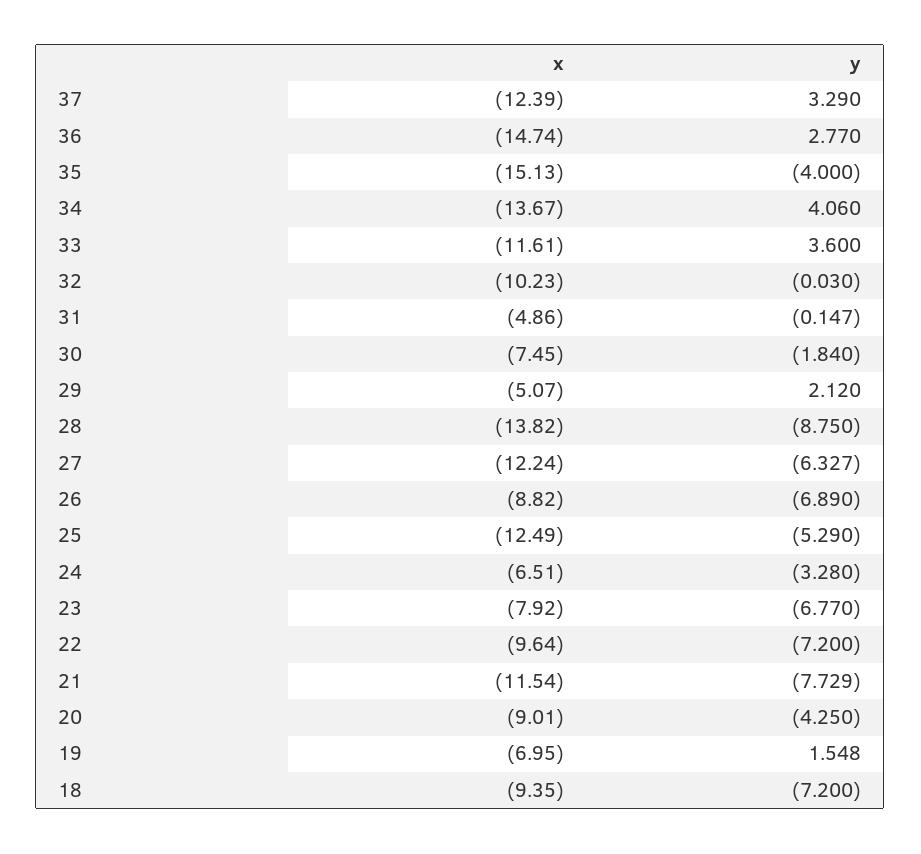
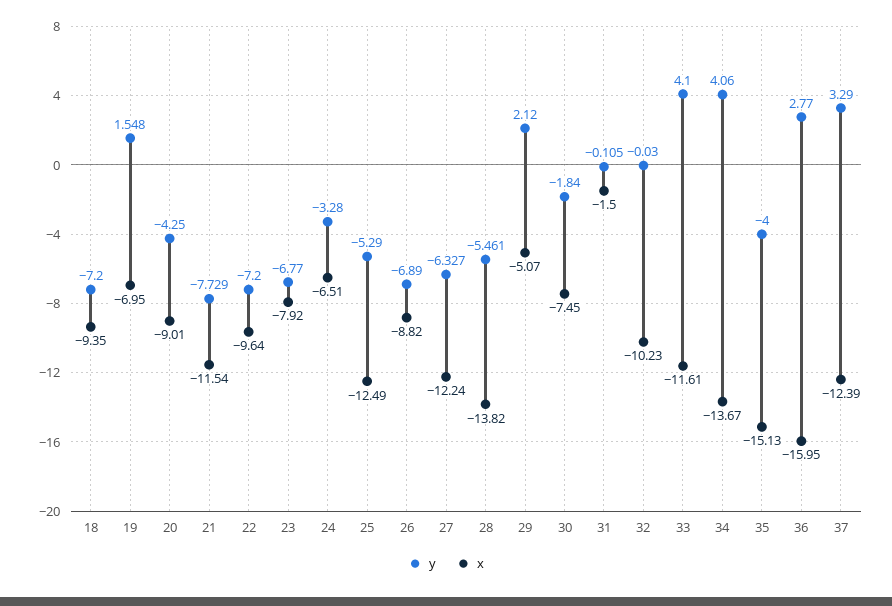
x, 36: -14.74 -> -15.95
y, 33: 3.6 -> 4.1
x, 31: -4.86 -> -1.5
y, 31: -0.147 -> -0.105
y, 28: -8.75 -> -5.461

